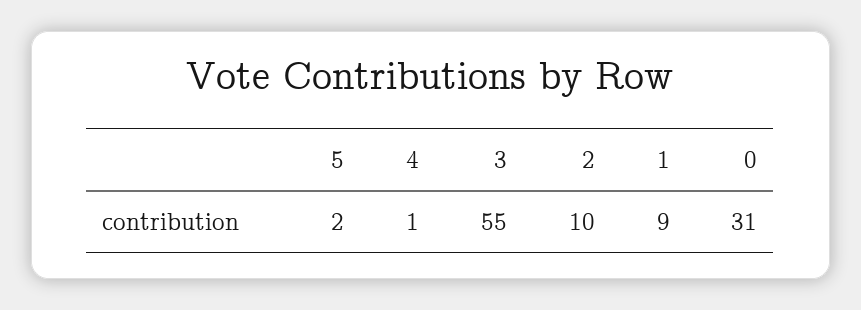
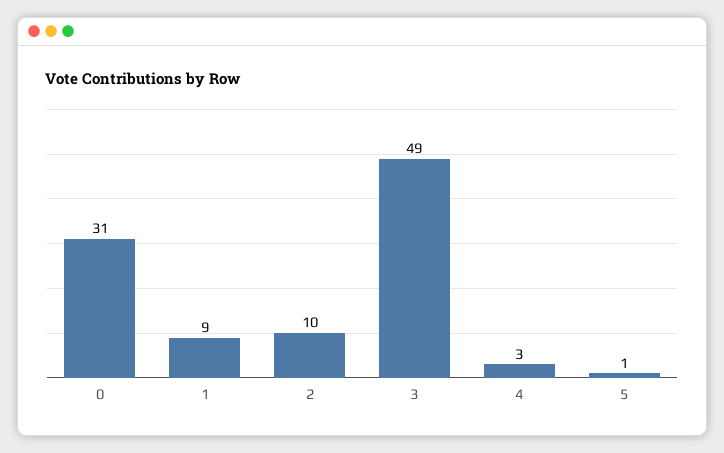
5: 2 -> 1
4: 1 -> 3
3: 55 -> 49

